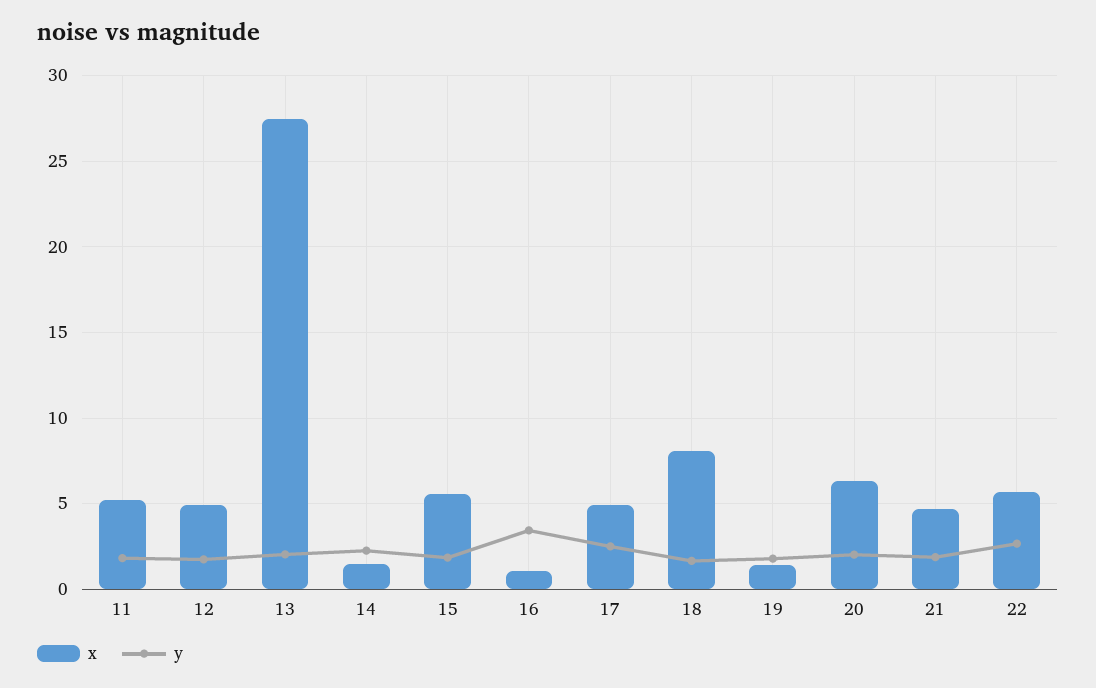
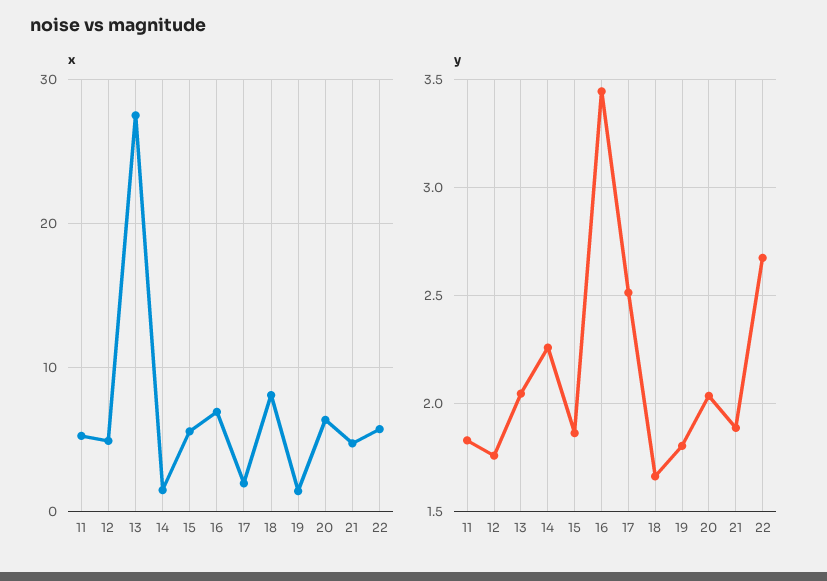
x, 16: 1 -> 7
x, 17: 5 -> 2

